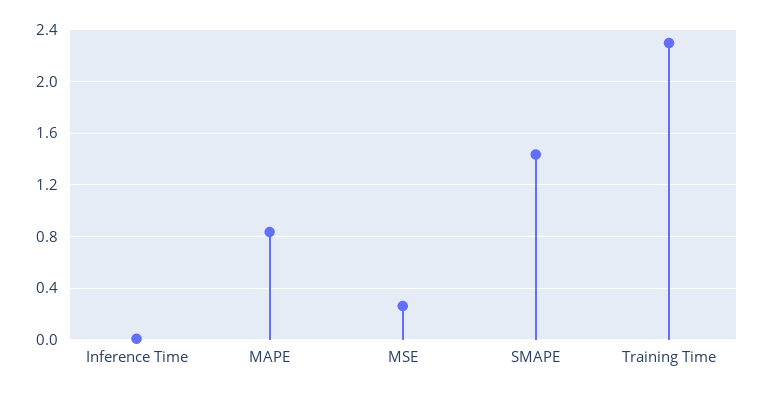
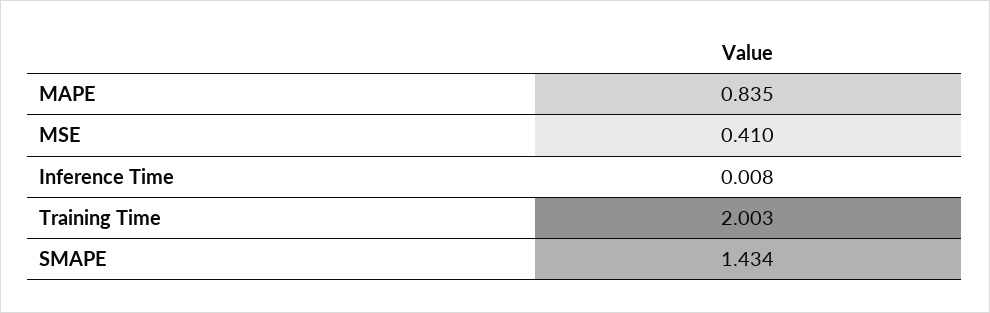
MSE: 0.25 -> 0.41
Training Time: 2.3 -> 2.003

